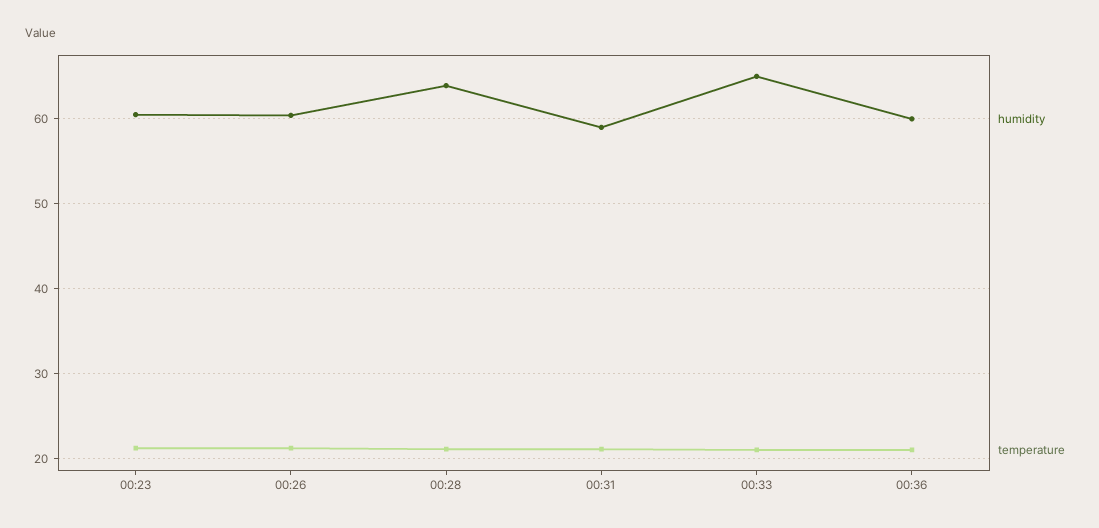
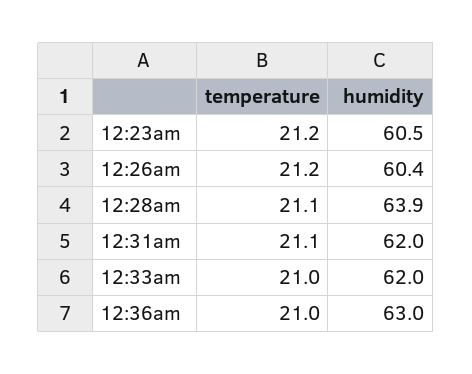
humidity, 00:31: 59 -> 62
humidity, 00:33: 65 -> 62
humidity, 00:36: 60 -> 63

